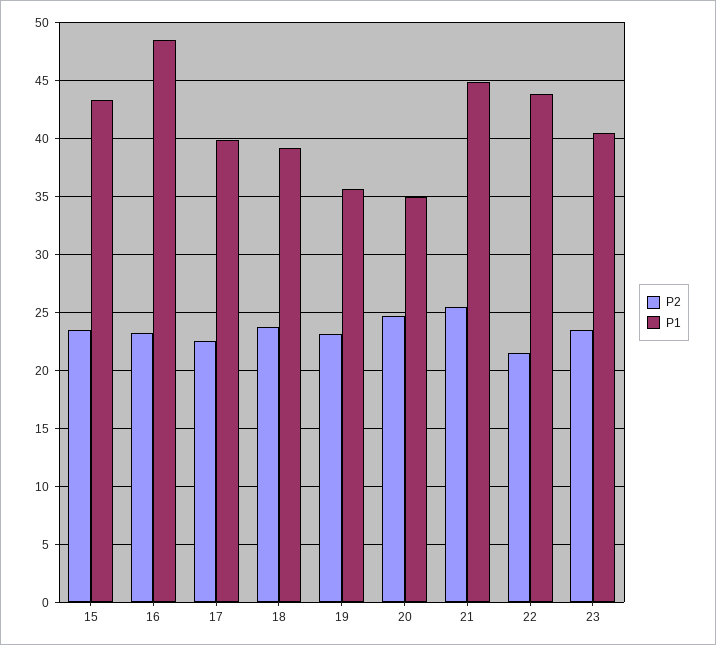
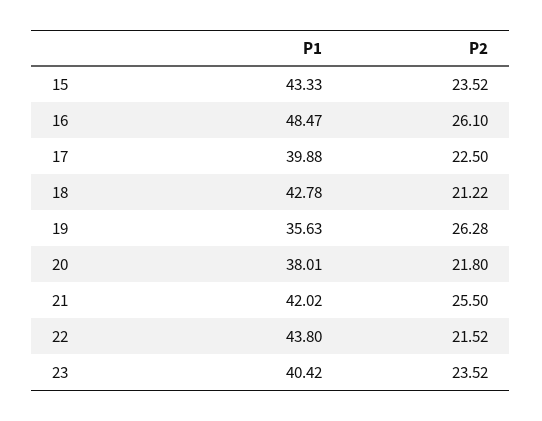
P2, 16: 23 -> 26.1
P2, 18: 24 -> 21.22
P1, 18: 39 -> 42.78
P2, 19: 23 -> 26.28
P2, 20: 25 -> 21.8
P1, 20: 35 -> 38.01
P1, 21: 45 -> 42.02

